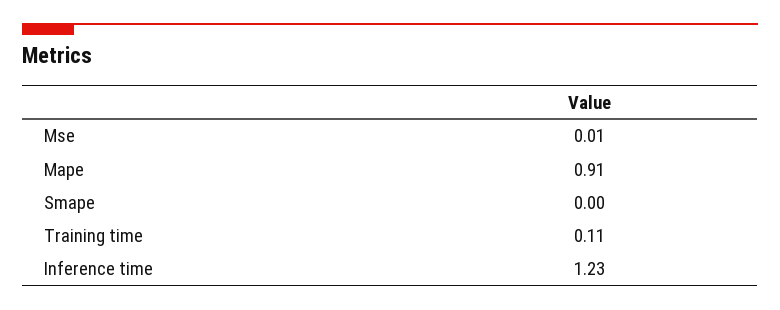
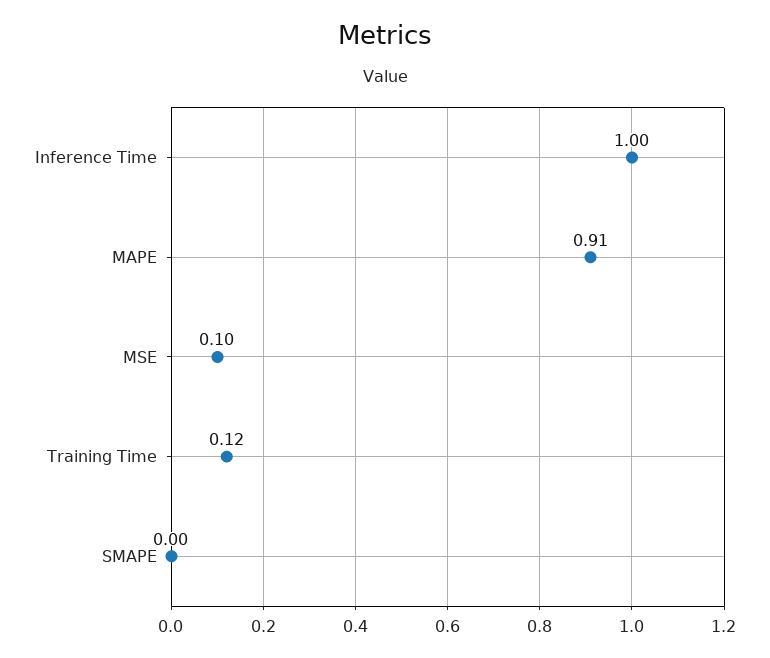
Mse: 0.01 -> 0.1
Training time: 0.11 -> 0.12
Inference time: 1.23 -> 1

